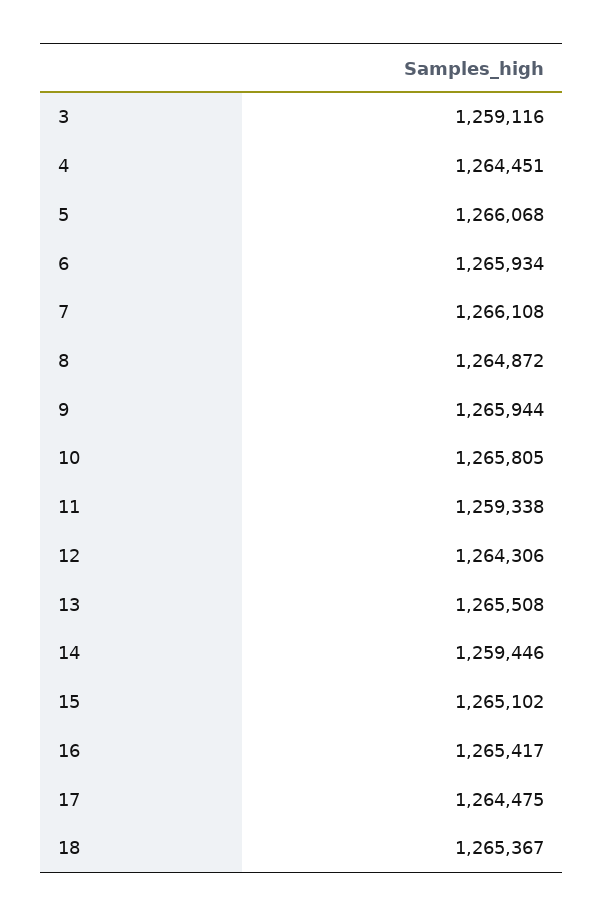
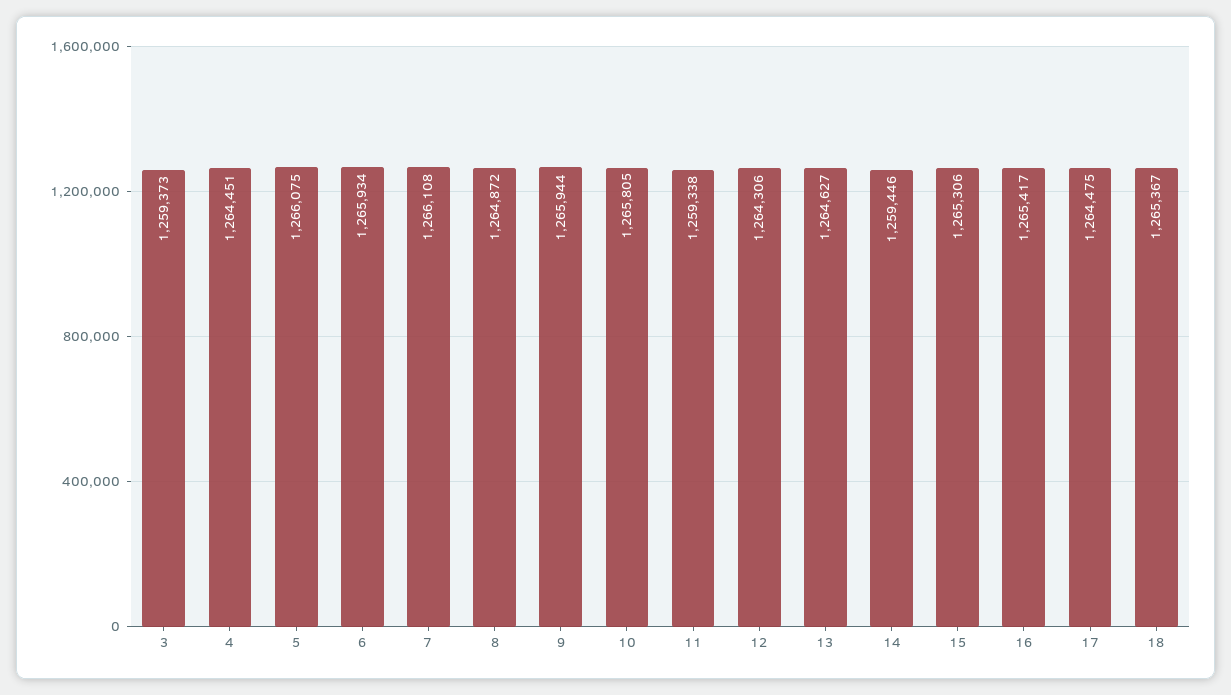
3: 1259116 -> 1259373
5: 1266068 -> 1266075
13: 1265508 -> 1264627
15: 1265102 -> 1265306

